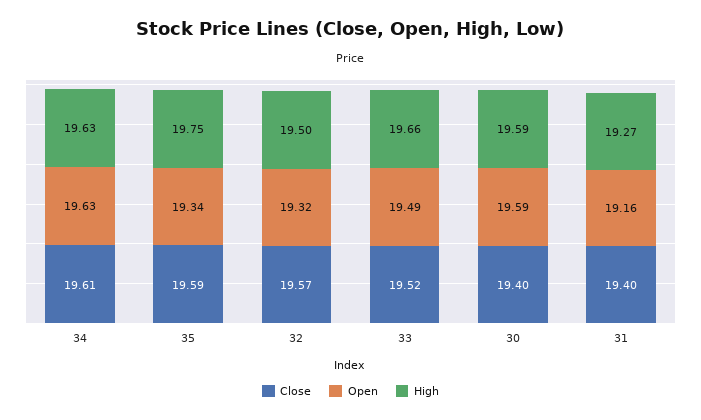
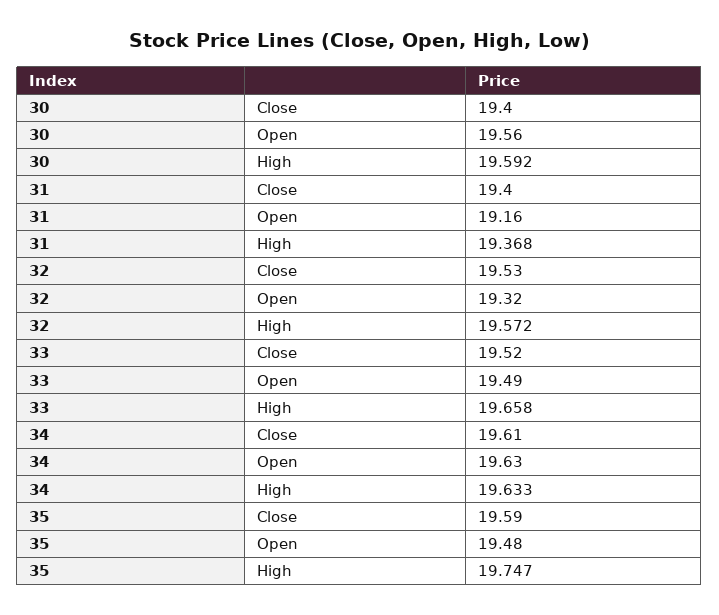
Open, 35: 19.34 -> 19.48
Close, 32: 19.57 -> 19.53
High, 32: 19.5 -> 19.572
Open, 30: 19.59 -> 19.56
High, 31: 19.27 -> 19.368

